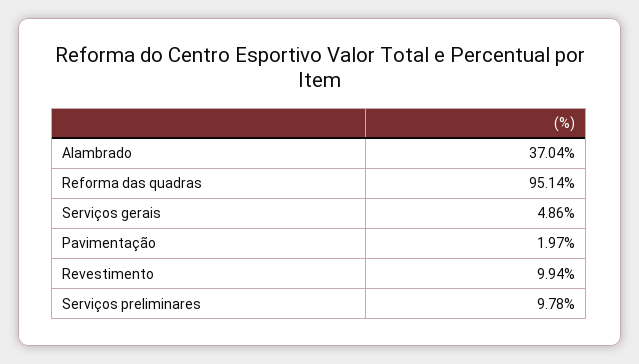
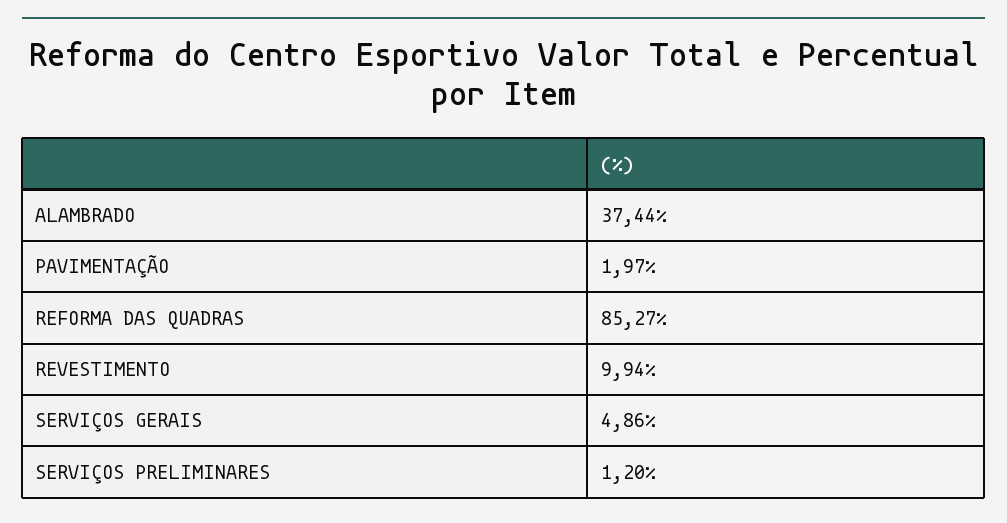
Alambrado: 37.04 -> 37.44
Reforma das quadras: 95.14 -> 85.27
Serviços preliminares: 9.78 -> 1.2

